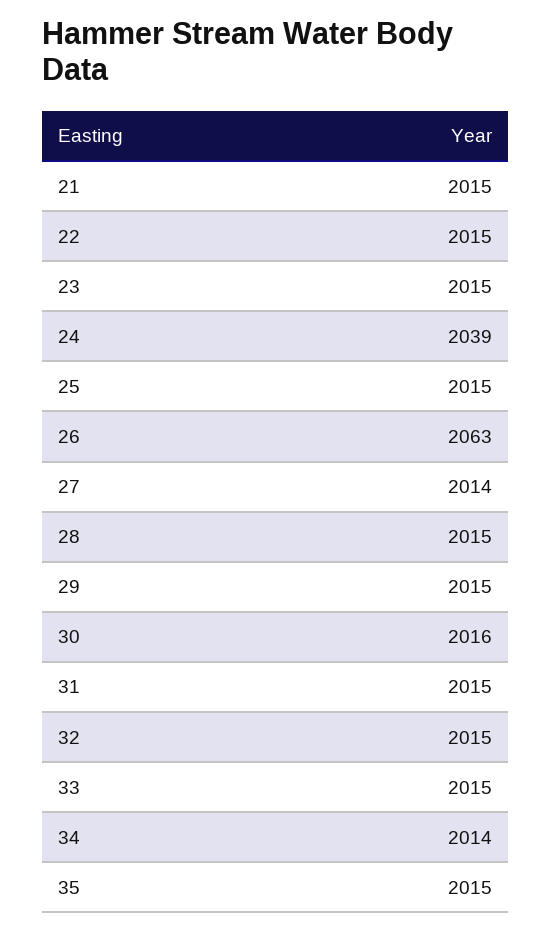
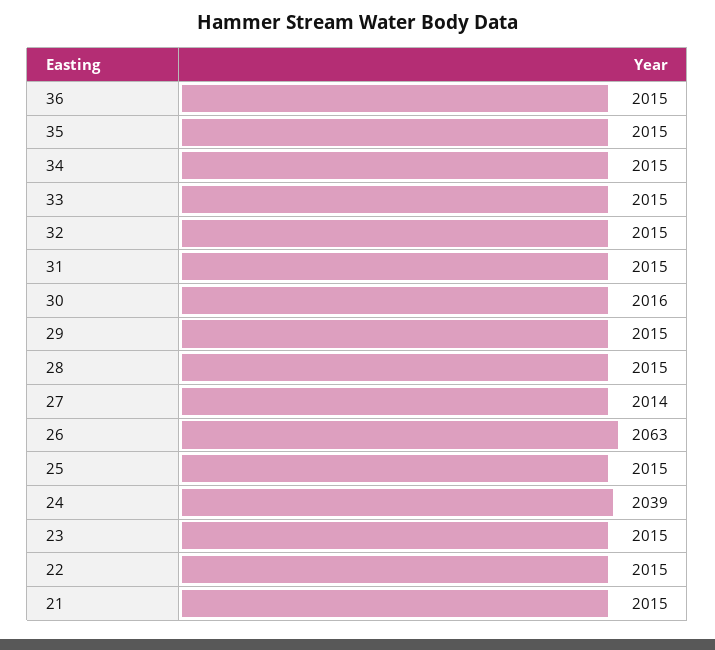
34: 2014 -> 2015
36: none -> 2015

